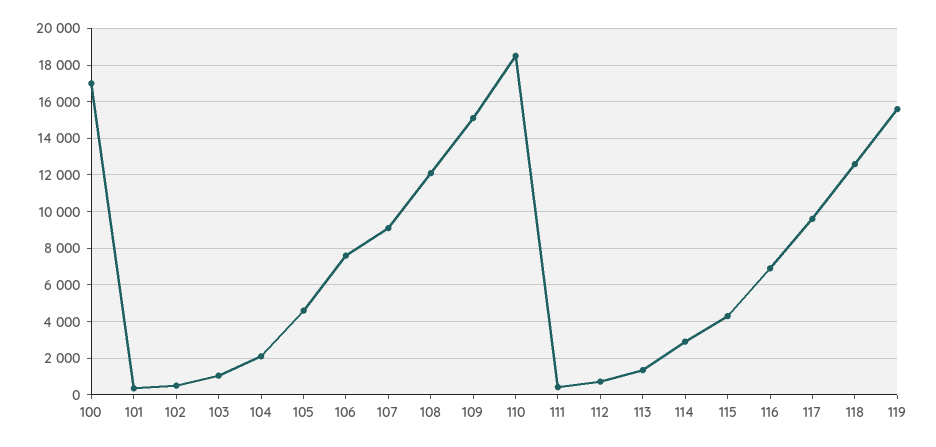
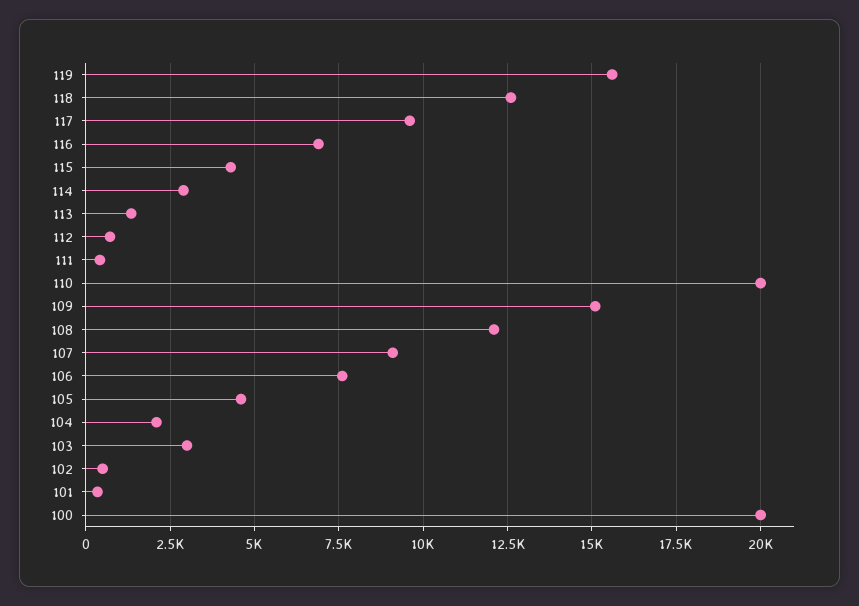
100: 17000 -> 20000
103: 1000 -> 3000
110: 18500 -> 20000

